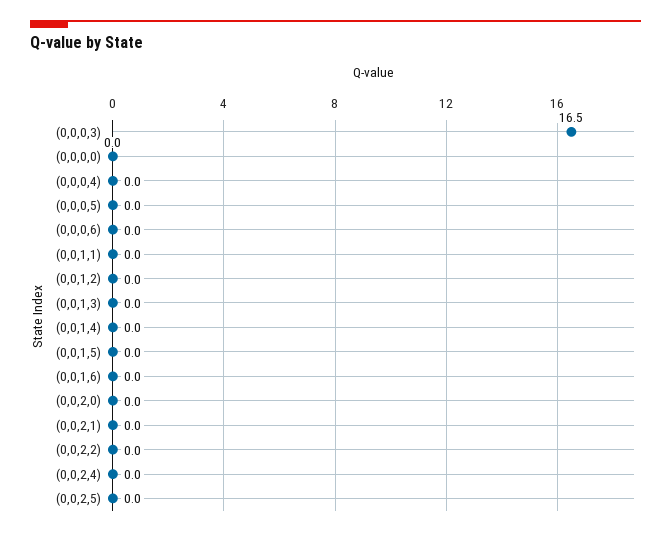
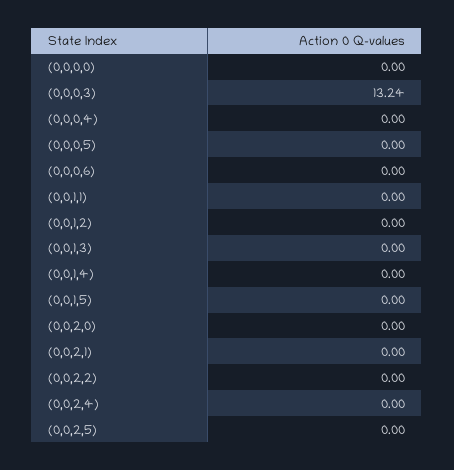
(0,0,0,3): 16.5 -> 13.24
(0,0,1,6): 0 -> none

